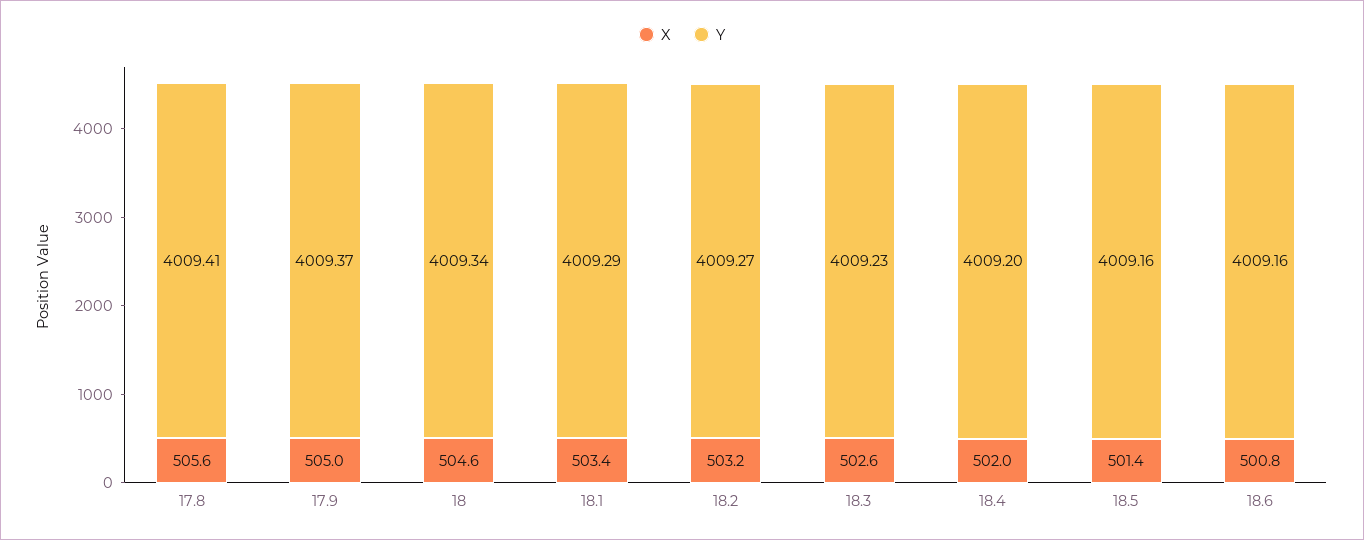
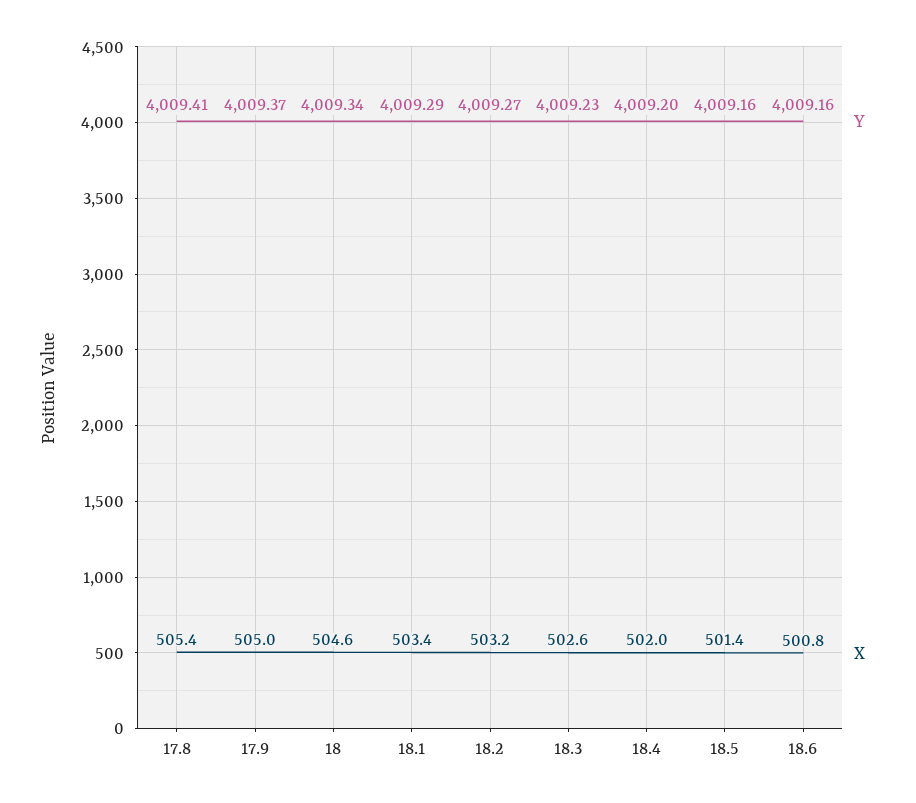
X, 17.8: 505.6 -> 505.4

